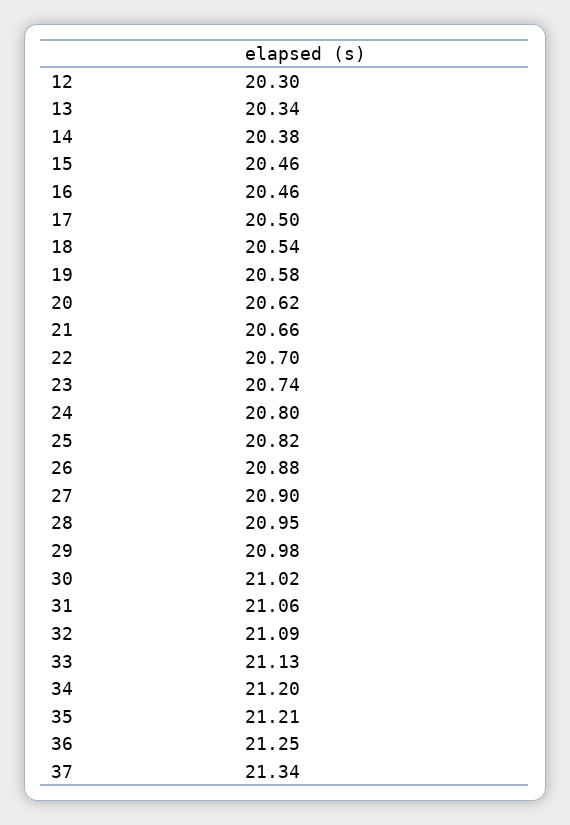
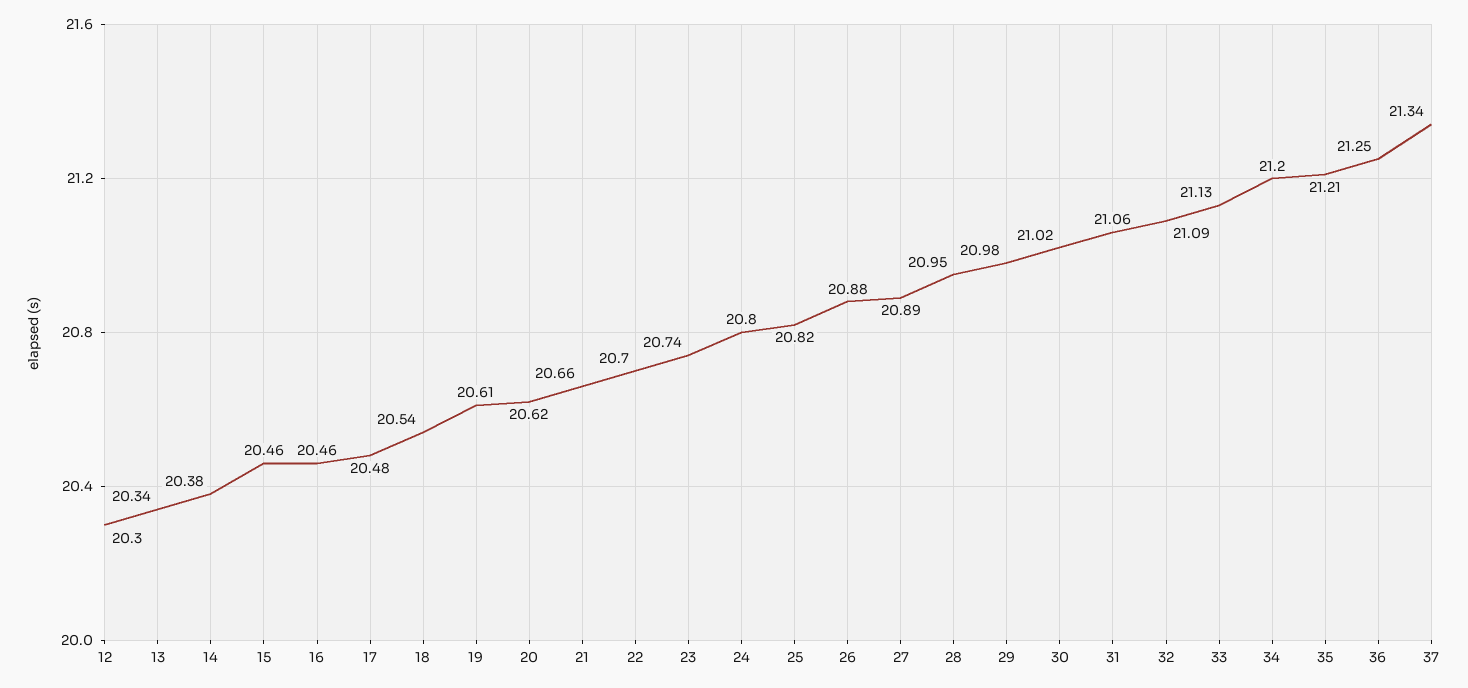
17: 20.5 -> 20.48
19: 20.58 -> 20.61
27: 20.9 -> 20.89

